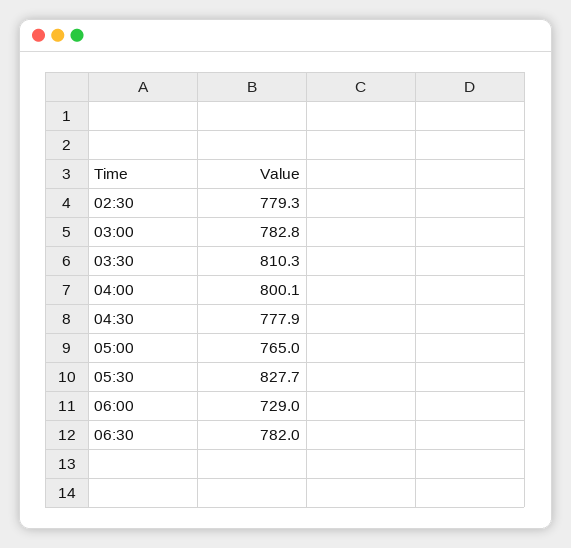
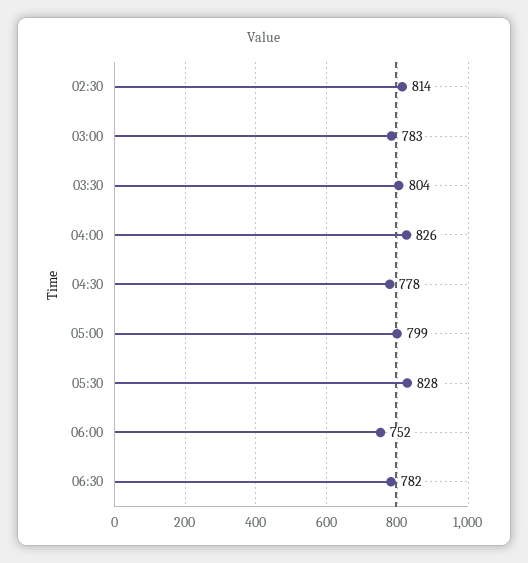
02:30: 779.3 -> 814
03:30: 810.3 -> 804
04:00: 800.1 -> 826
05:00: 765 -> 799
06:00: 729 -> 752

